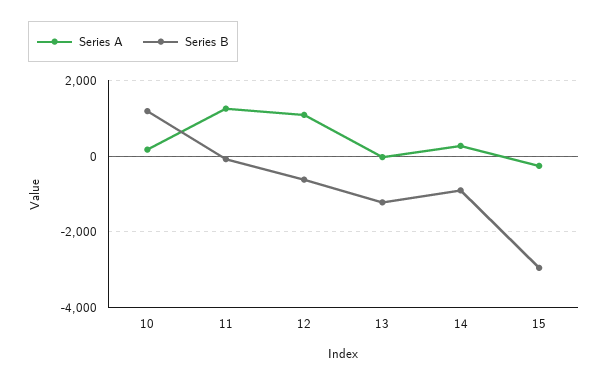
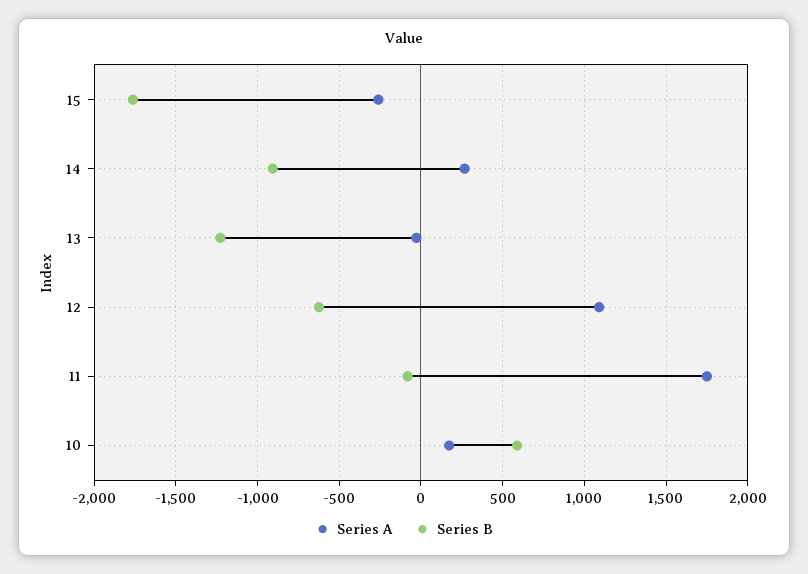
Series B, 10: 1200 -> 600
Series A, 11: 1200 -> 1750
Series B, 15: -3000 -> -1750

